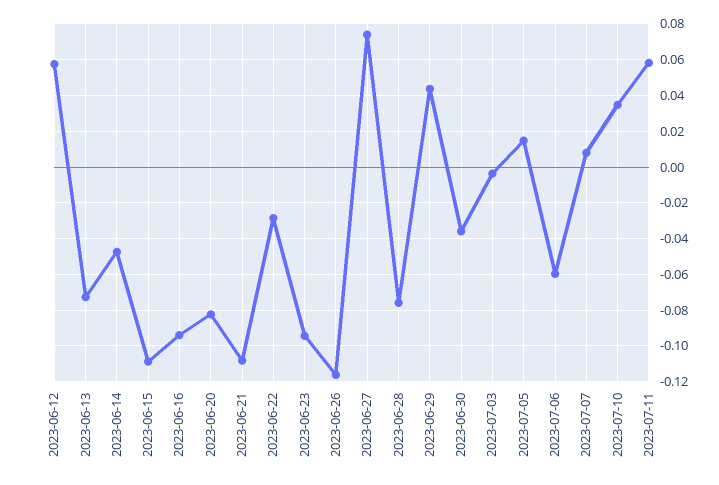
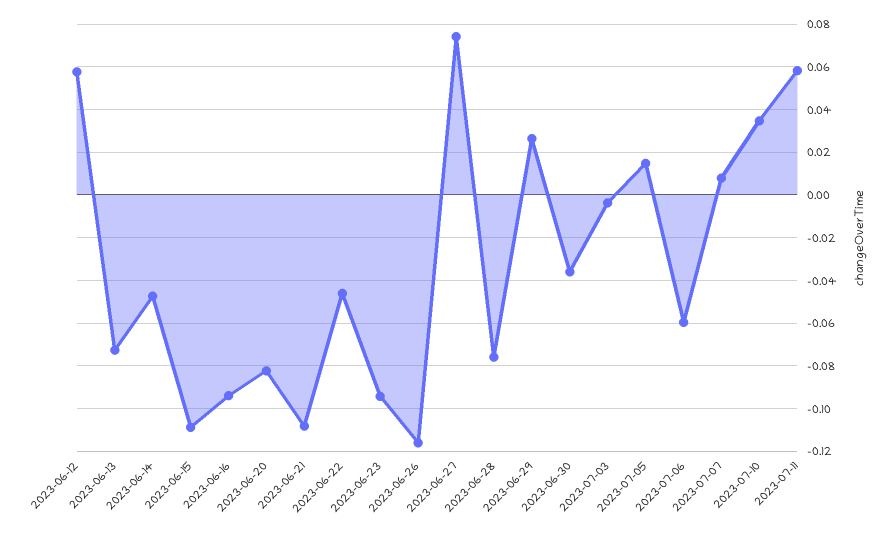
2023-06-22: -0.03 -> -0.045
2023-06-29: 0.045 -> 0.025

